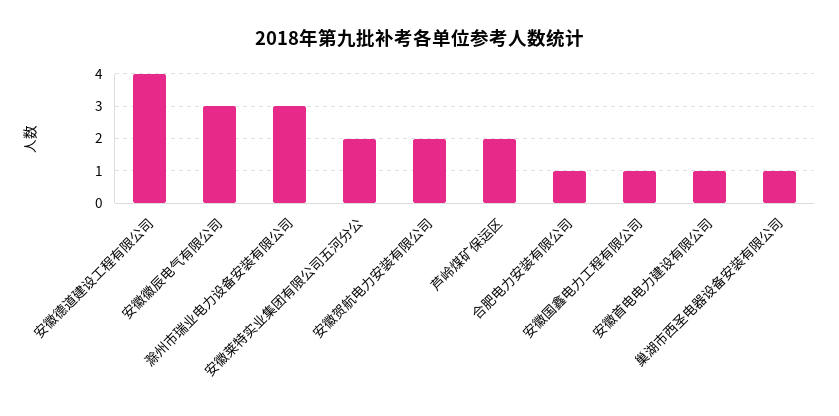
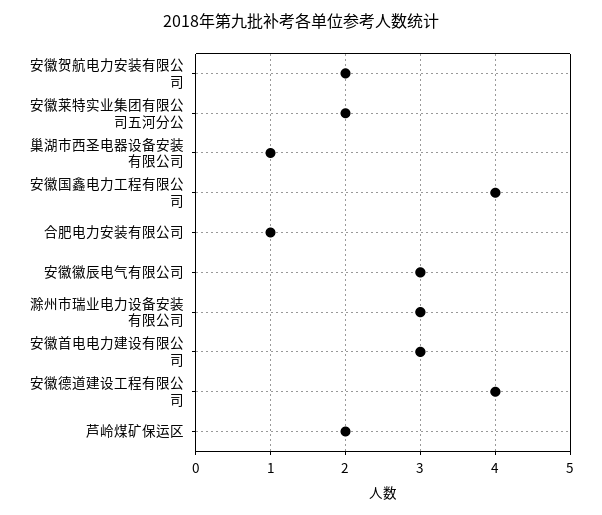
安徽国鑫电力工程有限公司: 1 -> 4
安徽首电电力建设有限公司: 1 -> 3

